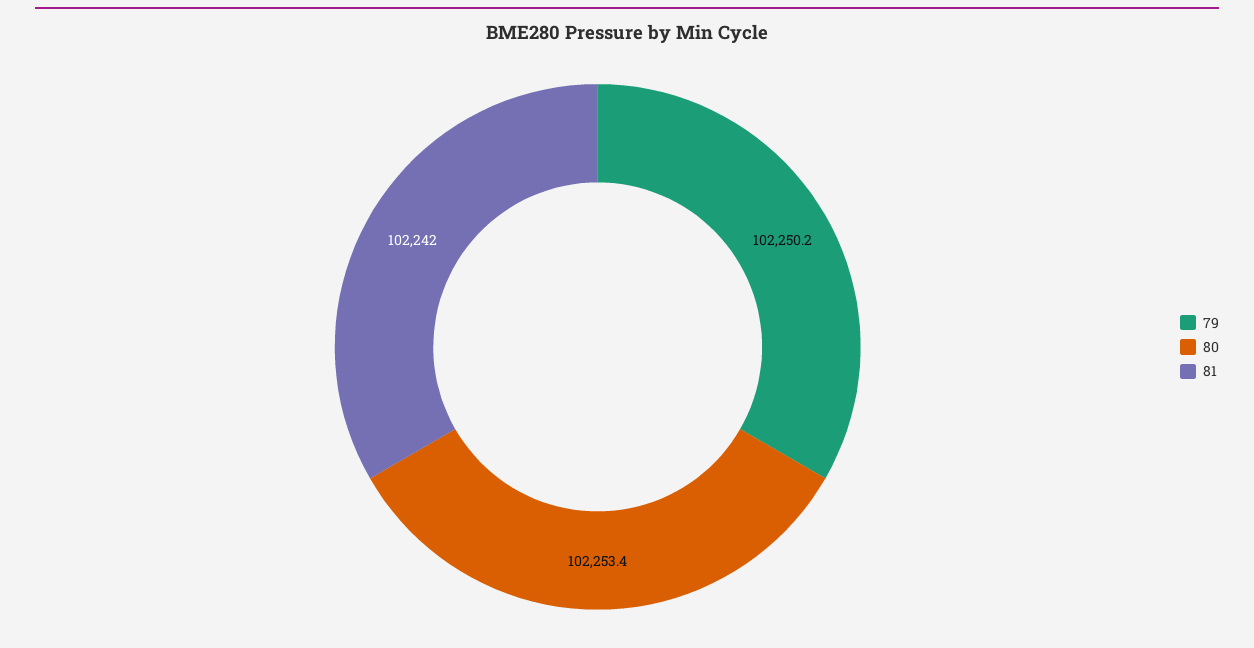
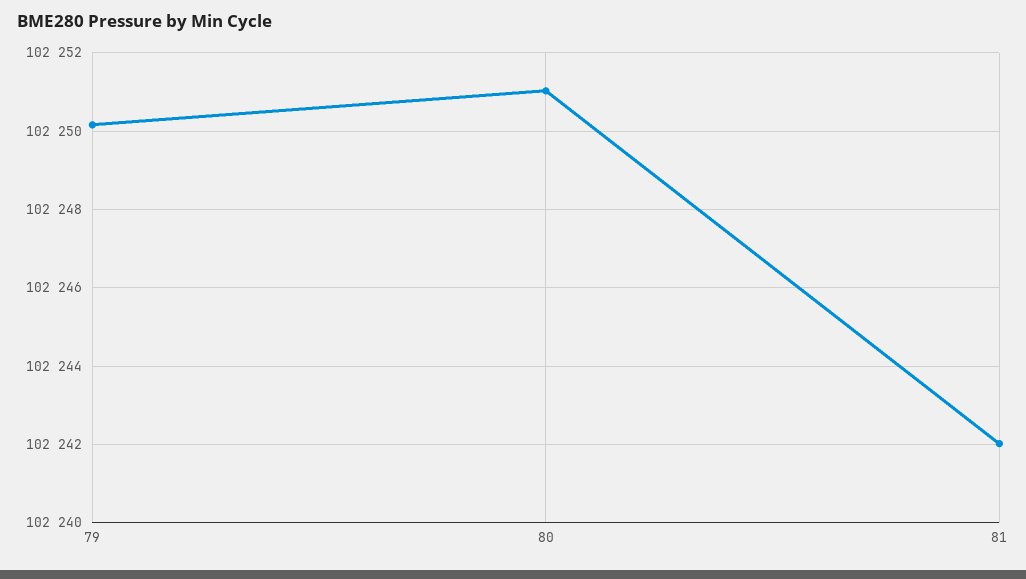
80: 102253.4 -> 102251

